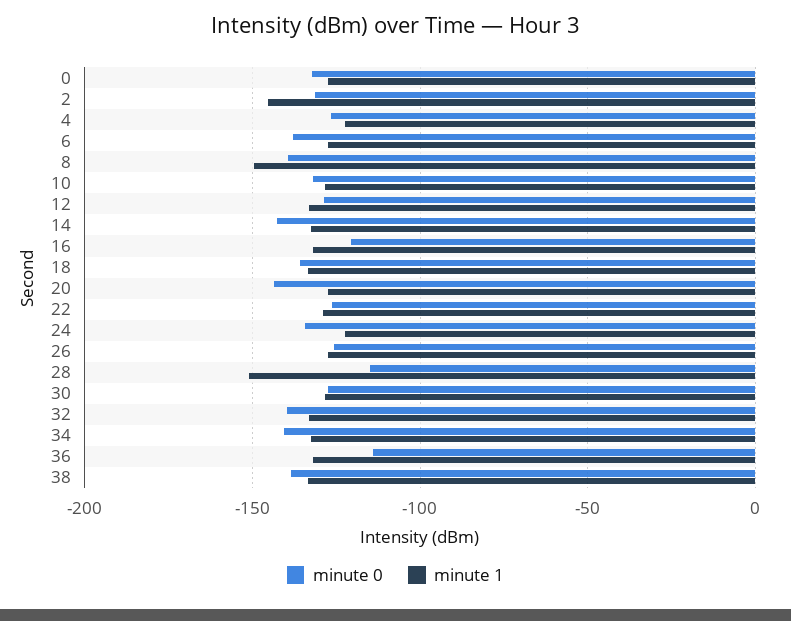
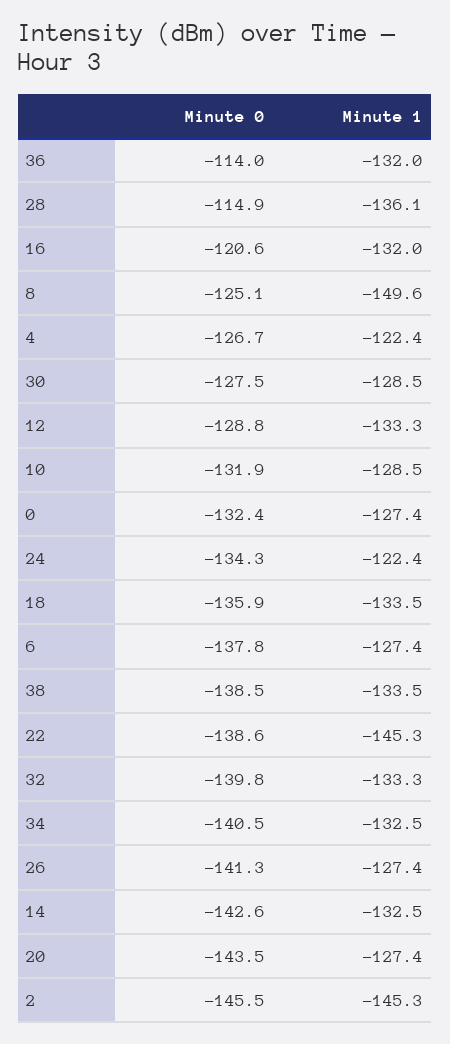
minute 0, 2: -130 -> -145.5
minute 0, 8: -140 -> -125.1
minute 0, 22: -125 -> -138.6
minute 1, 22: -130 -> -145.3
minute 0, 26: -125 -> -141.3
minute 1, 28: -150 -> -136.1

